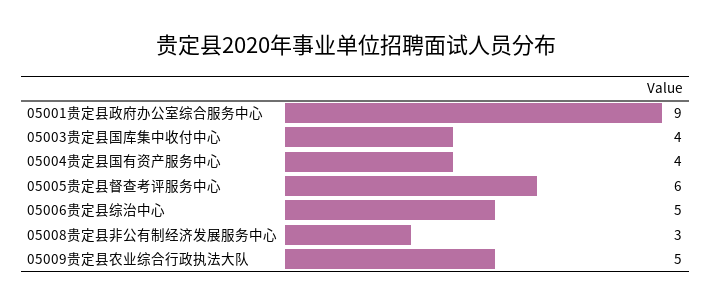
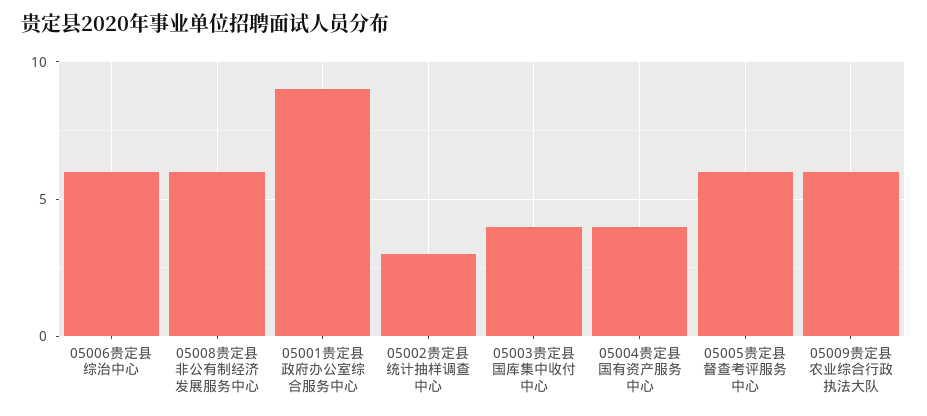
05006贵定县综治中心: 5 -> 6
05008贵定县非公有制经济发展服务中心: 3 -> 6
05009贵定县农业综合行政执法大队: 5 -> 6
05002贵定县统计抽样调查中心: none -> 3

